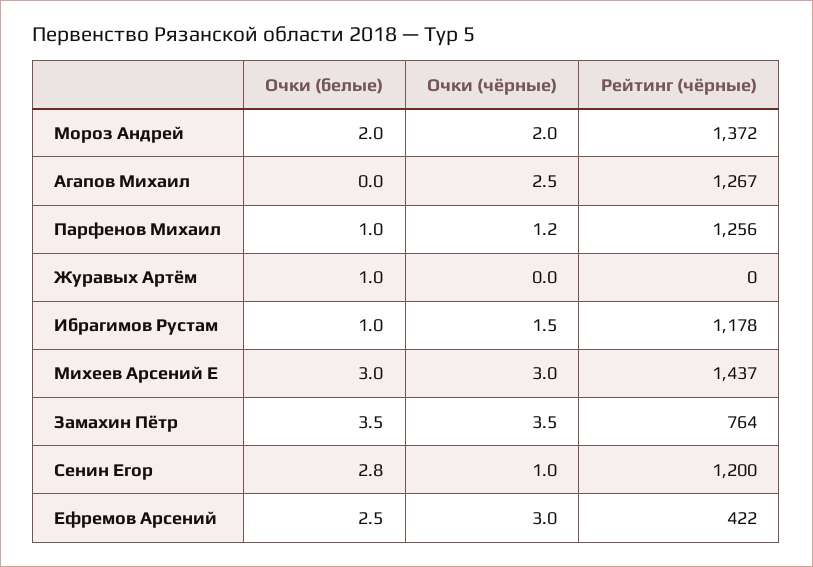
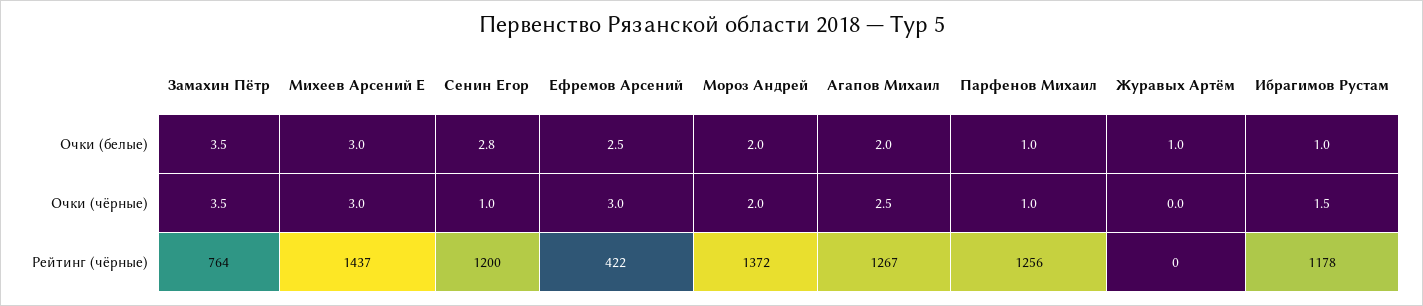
Очки (белые), Агапов Михаил: 0 -> 2
Очки (чёрные), Парфенов Михаил: 1.2 -> 1

